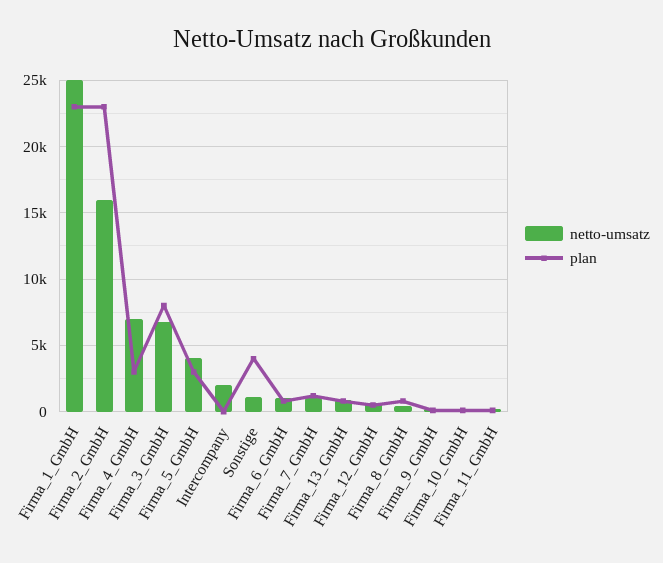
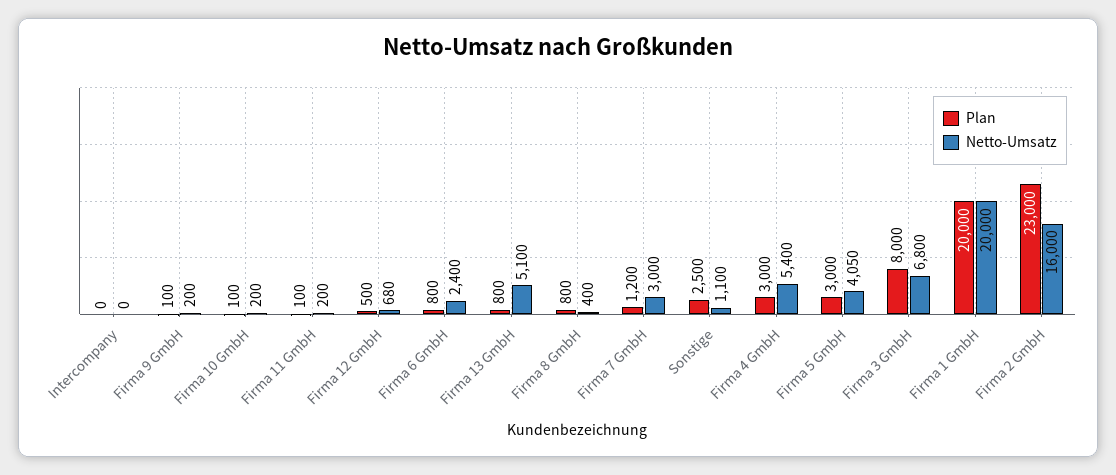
netto-umsatz, Firma_1_GmbH: 25000 -> 20000
plan, Firma_1_GmbH: 23000 -> 20000
netto-umsatz, Firma_4_GmbH: 7000 -> 5400
netto-umsatz, Intercompany: 2000 -> 0
plan, Sonstige: 4000 -> 2500
netto-umsatz, Firma_6_GmbH: 1000 -> 2400
netto-umsatz, Firma_7_GmbH: 1000 -> 3000
netto-umsatz, Firma_13_GmbH: 1000 -> 5100

